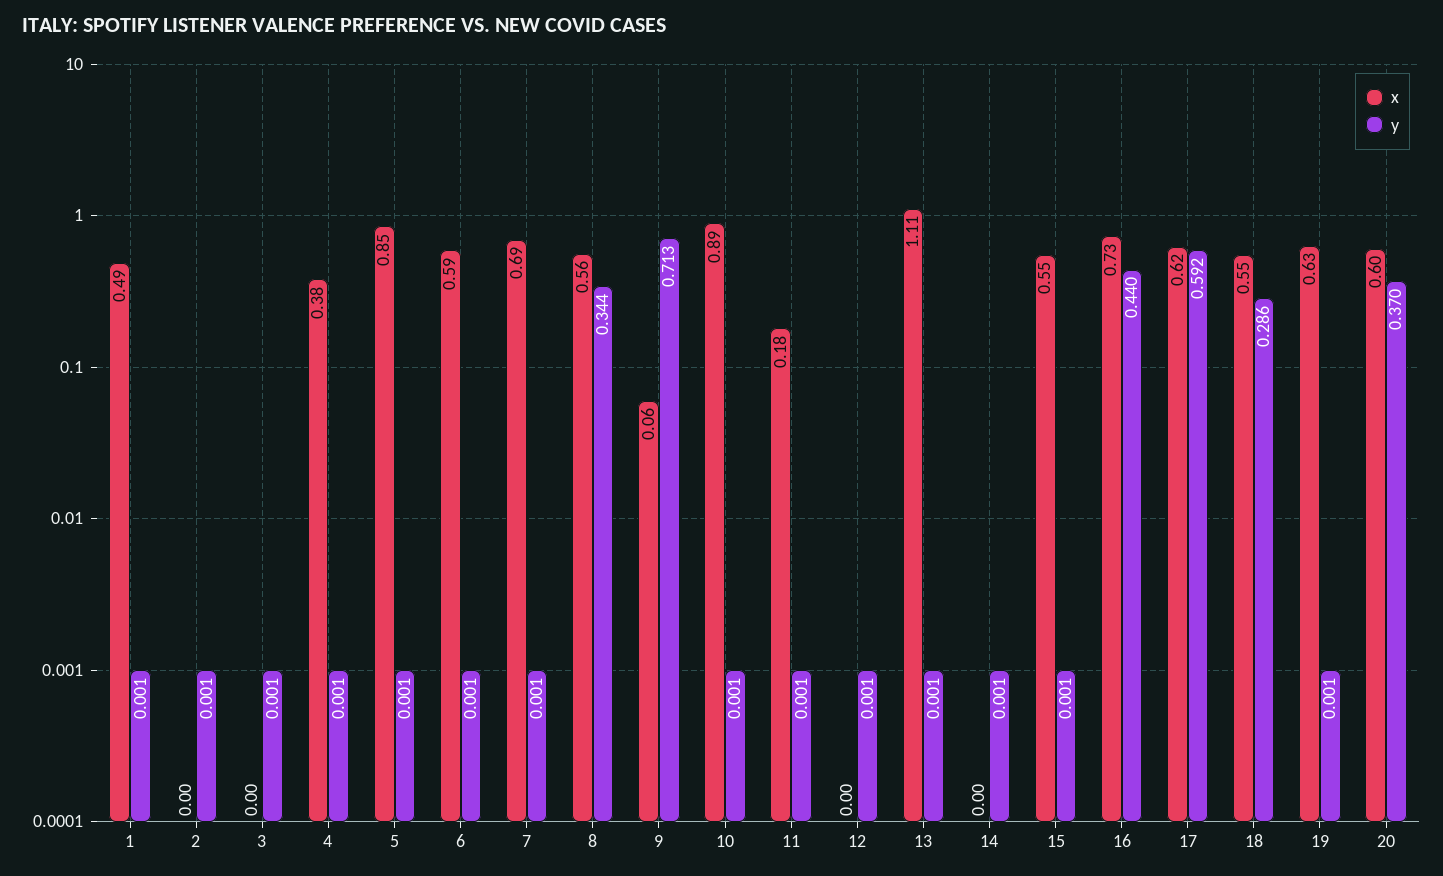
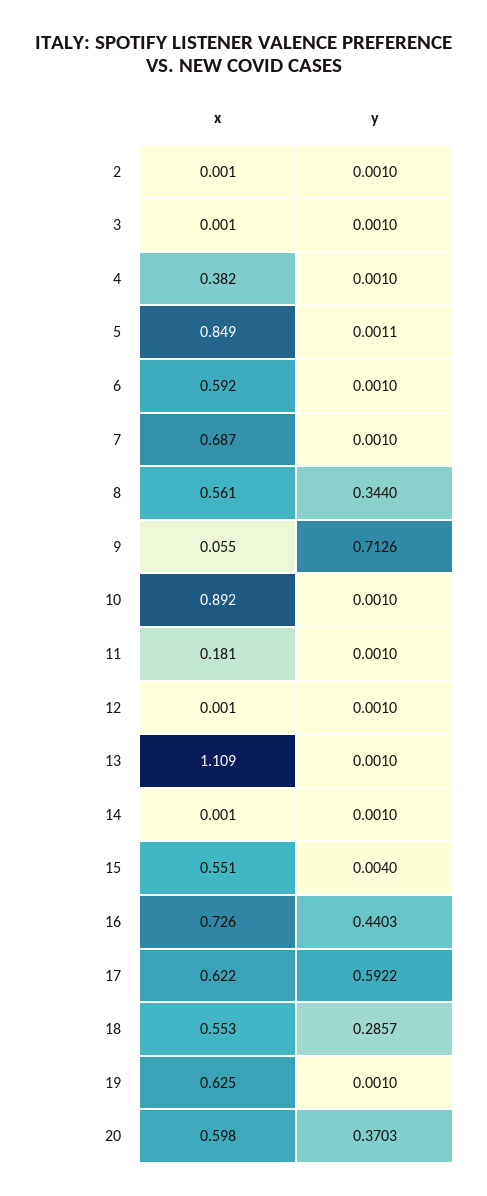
x, 1: 0.49 -> none
y, 1: 0.001 -> none
y, 15: 0.001 -> 0.004

